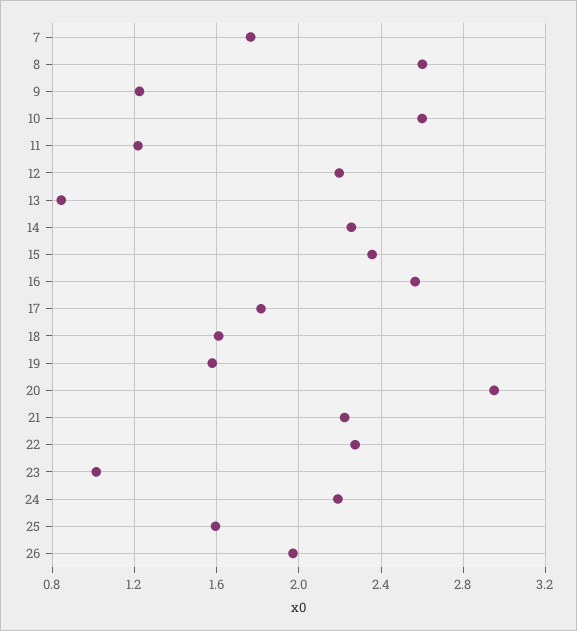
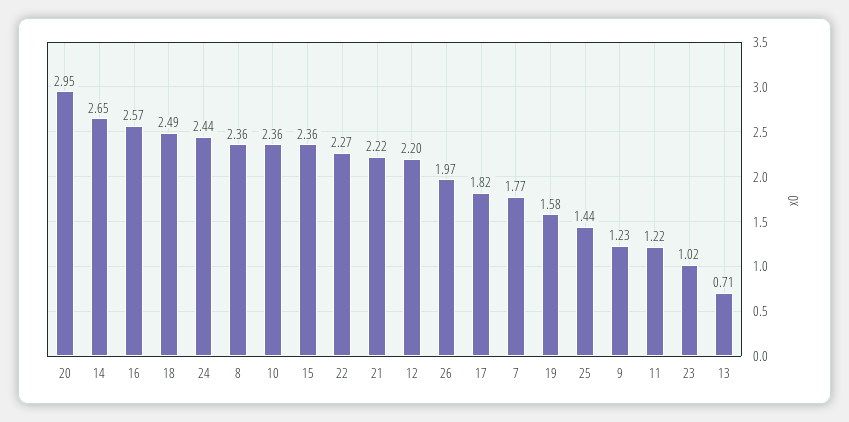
8: 2.6 -> 2.36
10: 2.6 -> 2.36
13: 0.85 -> 0.71
14: 2.25 -> 2.65
18: 1.6 -> 2.49
24: 2.2 -> 2.44
25: 1.6 -> 1.44

